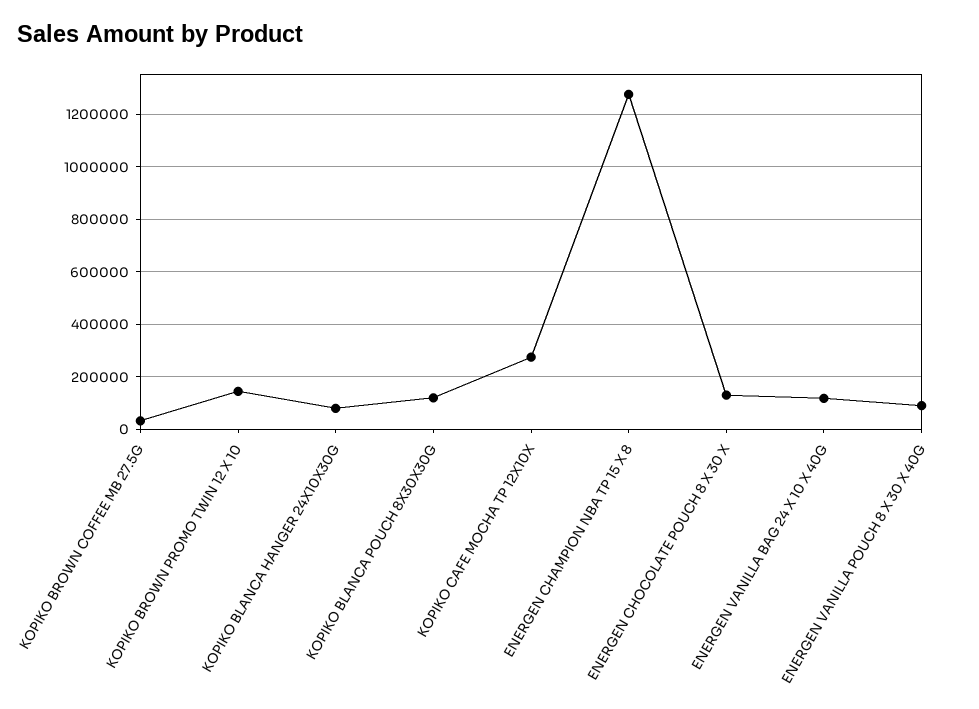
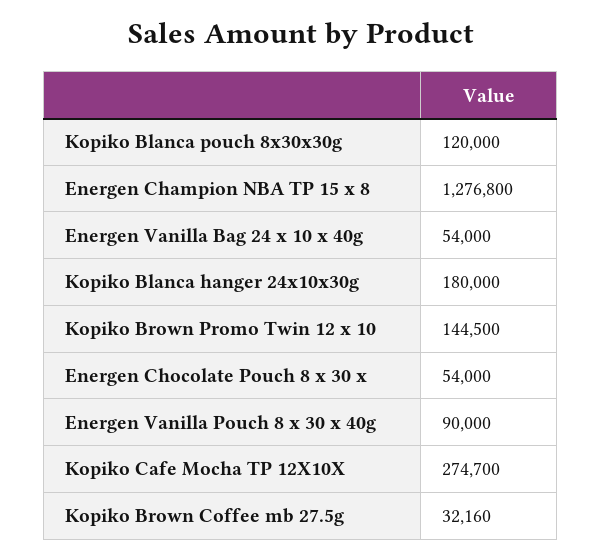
KOPIKO BLANCA HANGER 24X10X30G: 75000 -> 180000
ENERGEN CHOCOLATE POUCH 8 X 30 X: 125000 -> 54000
ENERGEN VANILLA BAG 24 X 10 X 40G: 125000 -> 54000

